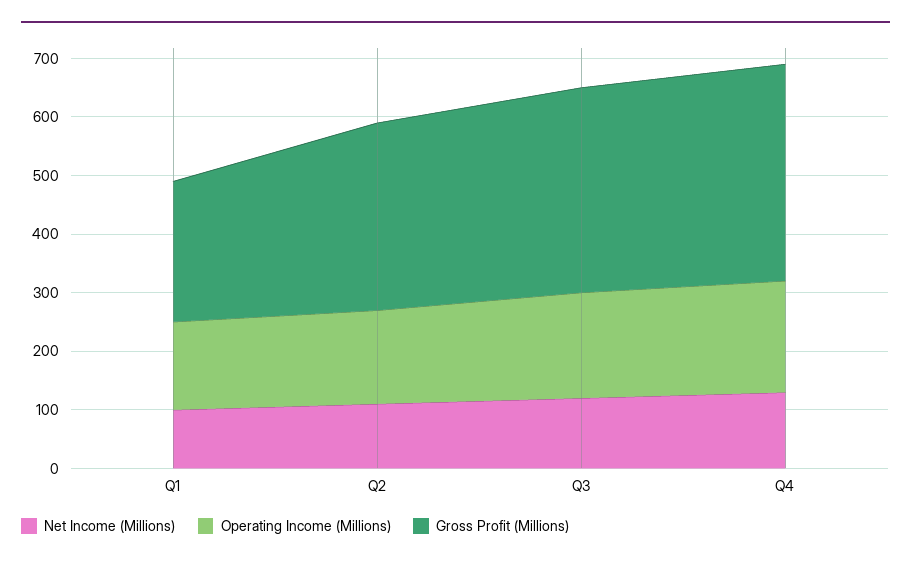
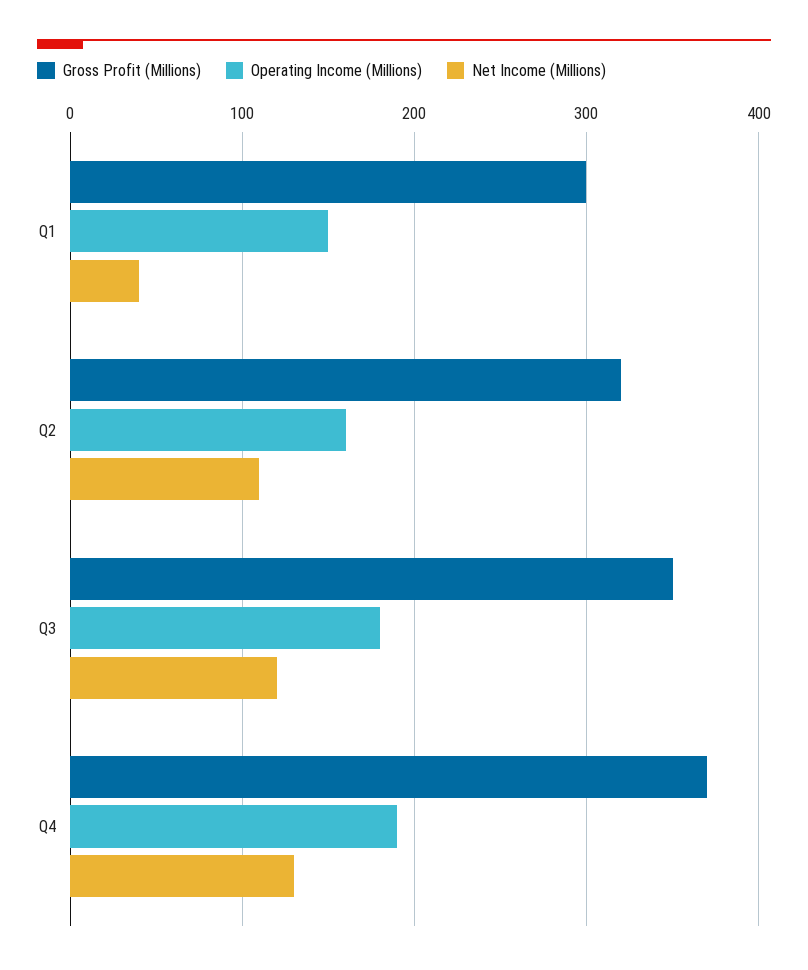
Net Income (Millions), Q1: 100 -> 40
Gross Profit (Millions), Q1: 240 -> 300

